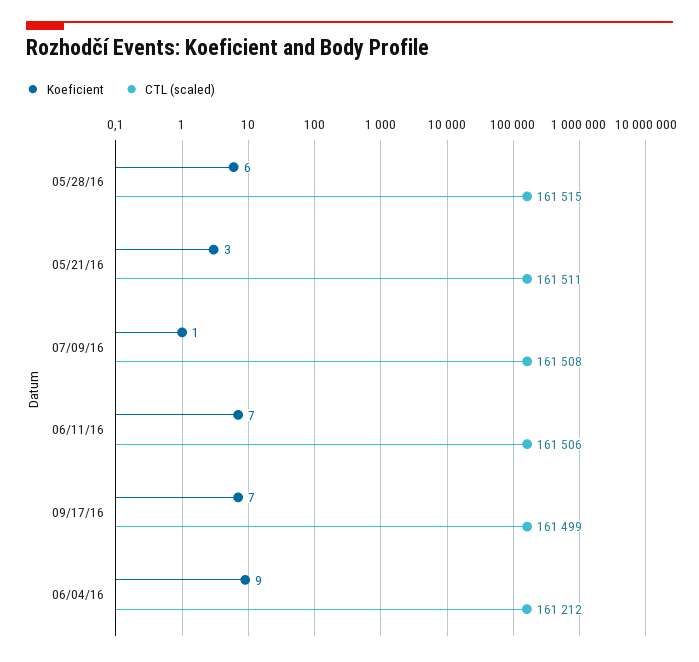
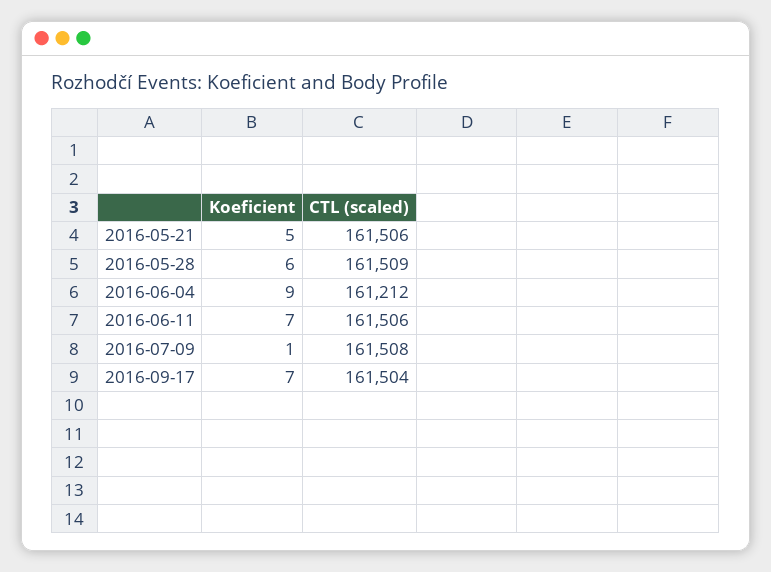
CTL (scaled), 05/28/16: 161515 -> 161509
Koeficient, 05/21/16: 3 -> 5
CTL (scaled), 05/21/16: 161511 -> 161506
CTL (scaled), 09/17/16: 161499 -> 161504

